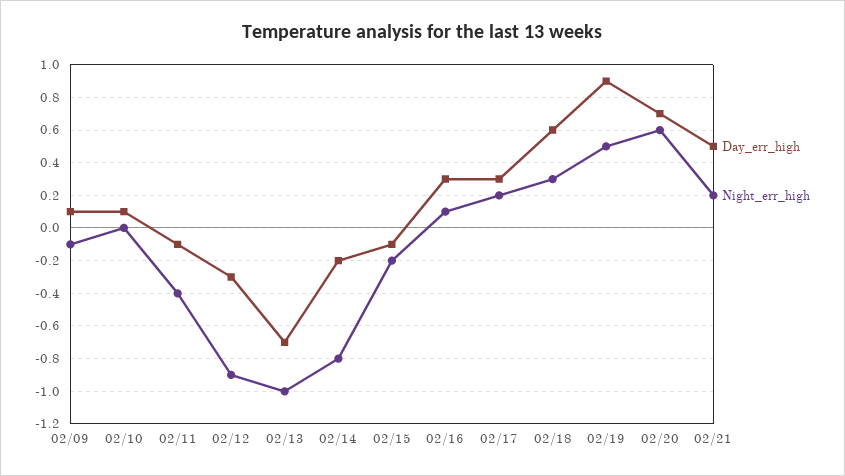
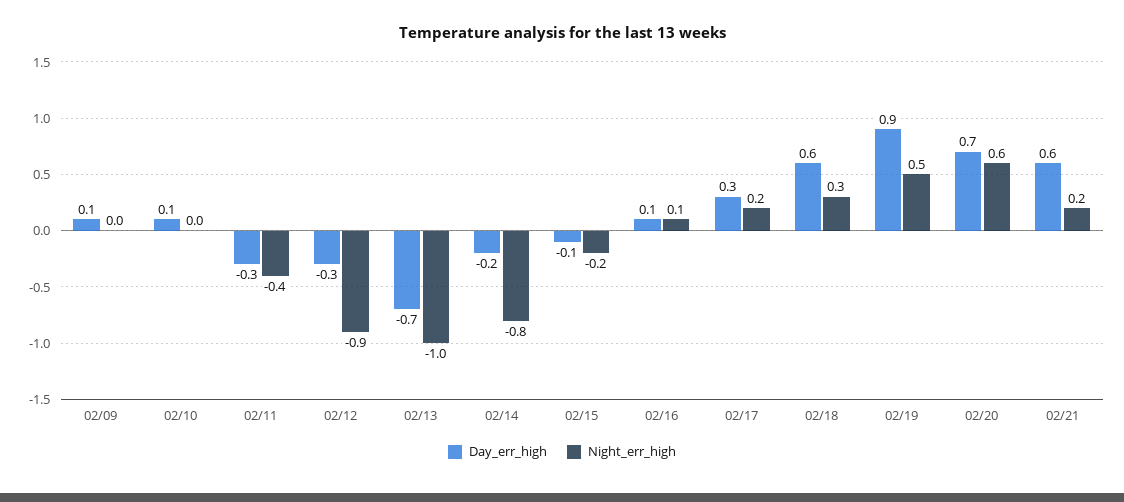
Night_err_high, 02/09: -0.1 -> 0
Day_err_high, 02/11: -0.1 -> -0.3
Day_err_high, 02/16: 0.3 -> 0.1
Day_err_high, 02/21: 0.5 -> 0.6

